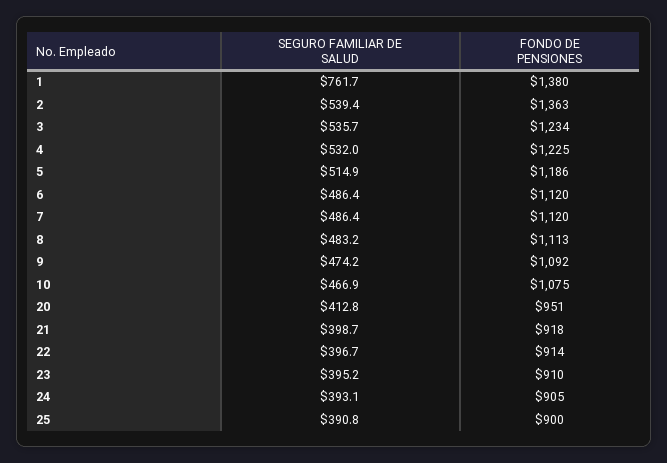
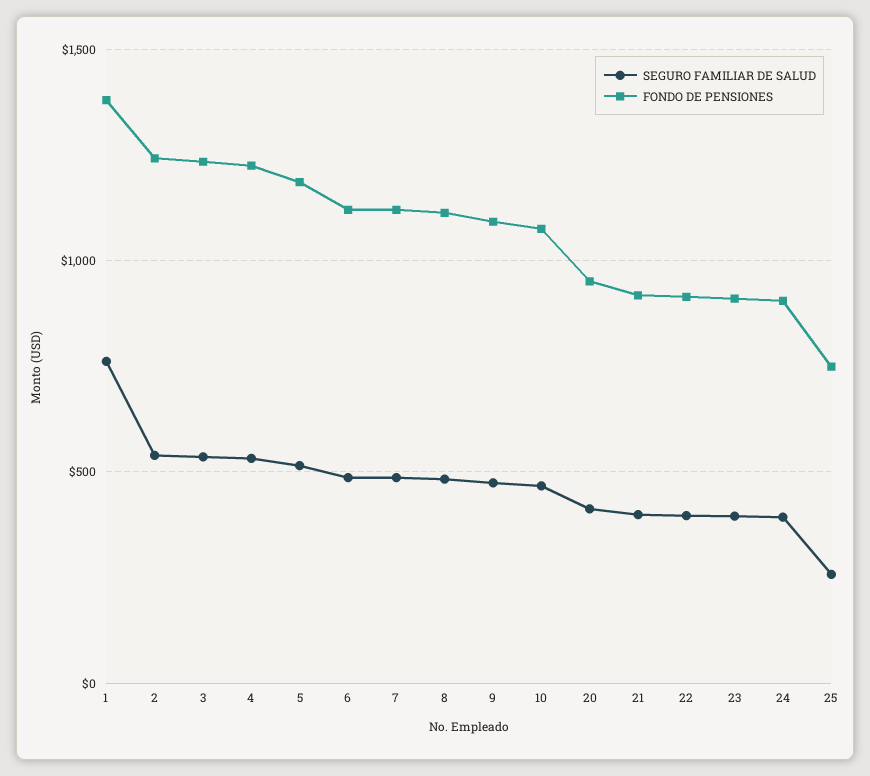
FONDO DE PENSIONES, 2: 1363 -> 1250
SEGURO FAMILIAR DE SALUD, 25: 390.8 -> 250
FONDO DE PENSIONES, 25: 900 -> 750

